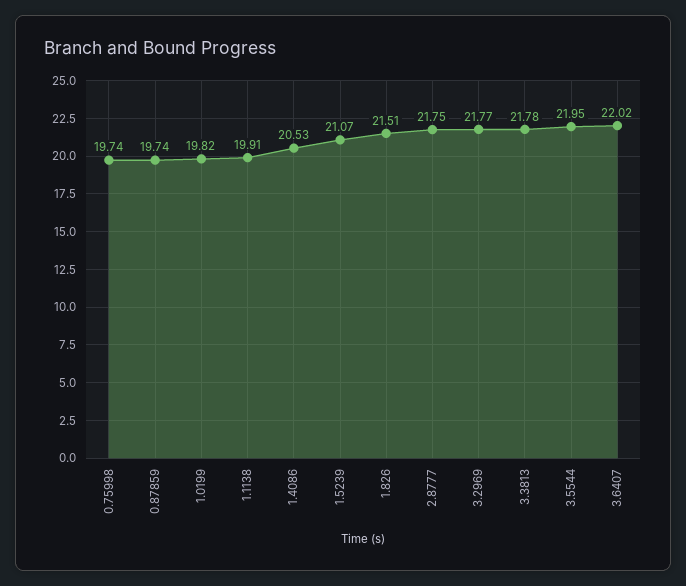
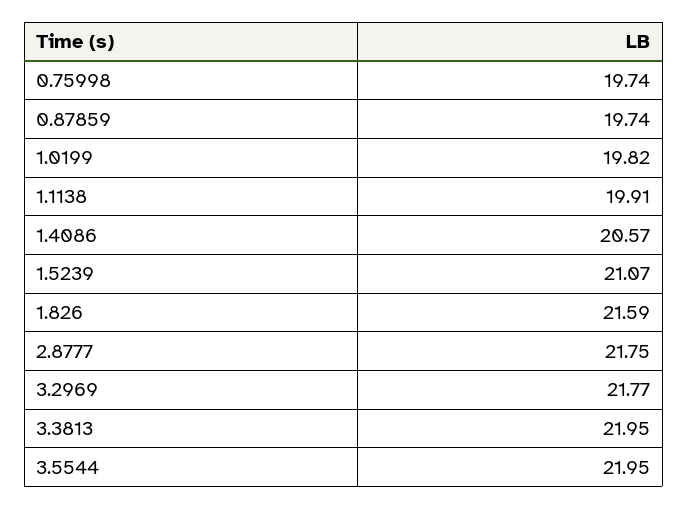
1.4086: 20.53 -> 20.57
1.826: 21.51 -> 21.59
3.3813: 21.78 -> 21.95
3.6407: 22.02 -> none

